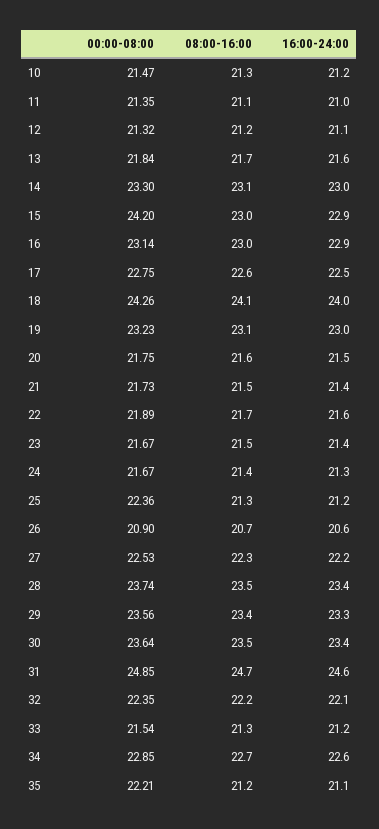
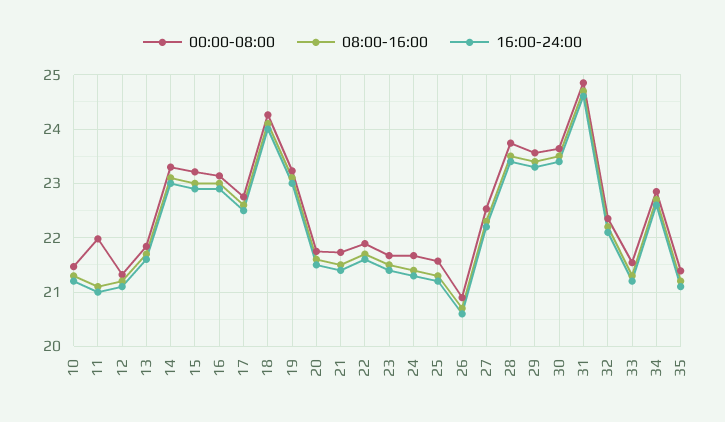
00:00-08:00, 11: 21.35 -> 22
00:00-08:00, 15: 24.2 -> 23.2
00:00-08:00, 25: 22.36 -> 21.6
00:00-08:00, 35: 22.21 -> 21.4

